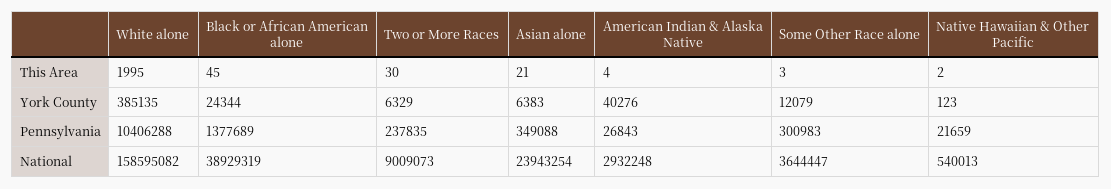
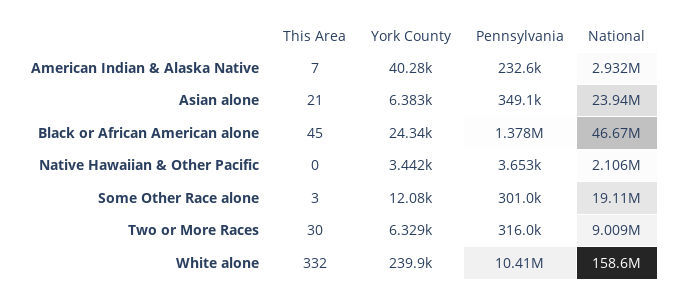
White alone, This Area: 1995 -> 332
American Indian & Alaska Native, This Area: 4 -> 7
Native Hawaiian & Other Pacific, This Area: 2 -> 0
White alone, York County: 385135 -> 239900
Native Hawaiian & Other Pacific, York County: 123 -> 3442
Two or More Races, Pennsylvania: 237835 -> 316000
American Indian & Alaska Native, Pennsylvania: 26843 -> 232600
Native Hawaiian & Other Pacific, Pennsylvania: 21659 -> 3653
Black or African American alone, National: 38929319 -> 46670000
Some Other Race alone, National: 3644447 -> 19110000
Native Hawaiian & Other Pacific, National: 540013 -> 2106000

